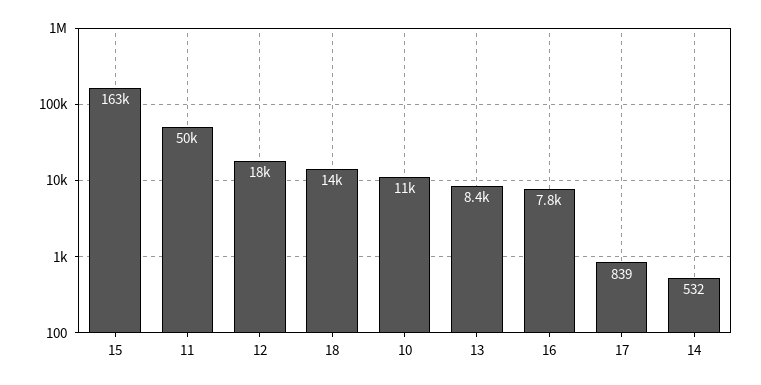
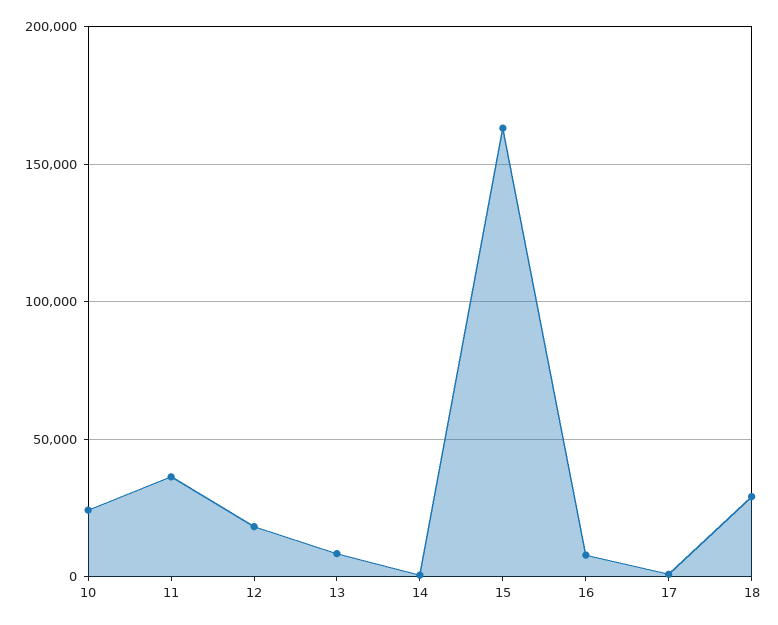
11: 50000 -> 35000
18: 14000 -> 30000
10: 11000 -> 25000

